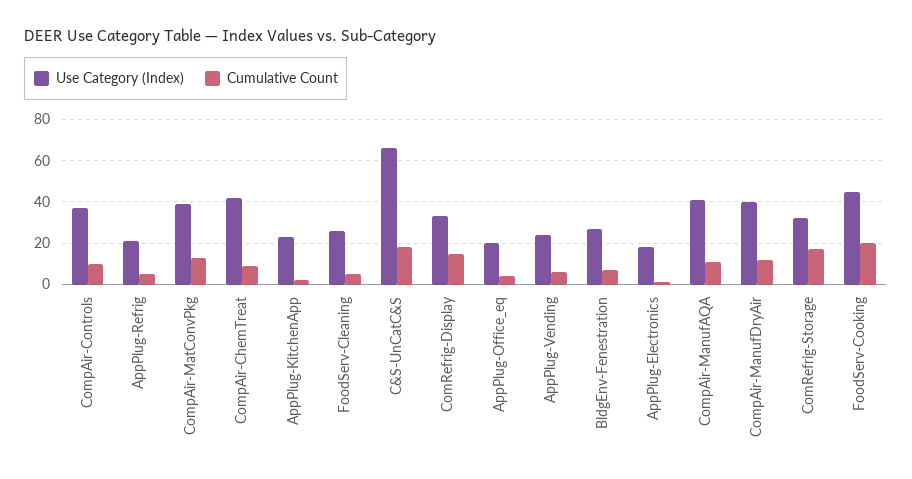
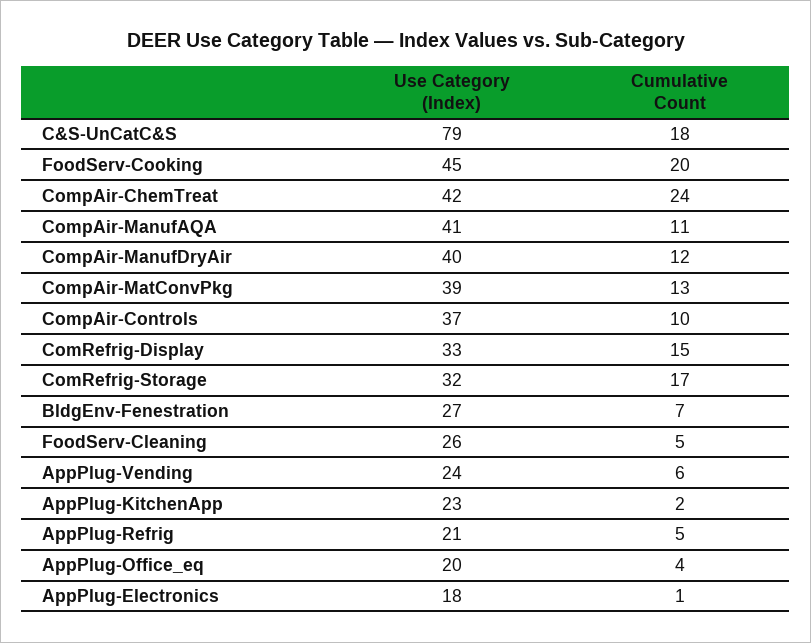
Cumulative Count, CompAir-ChemTreat: 10 -> 24
Use Category (Index), C&S-UnCatC&S: 65 -> 79

